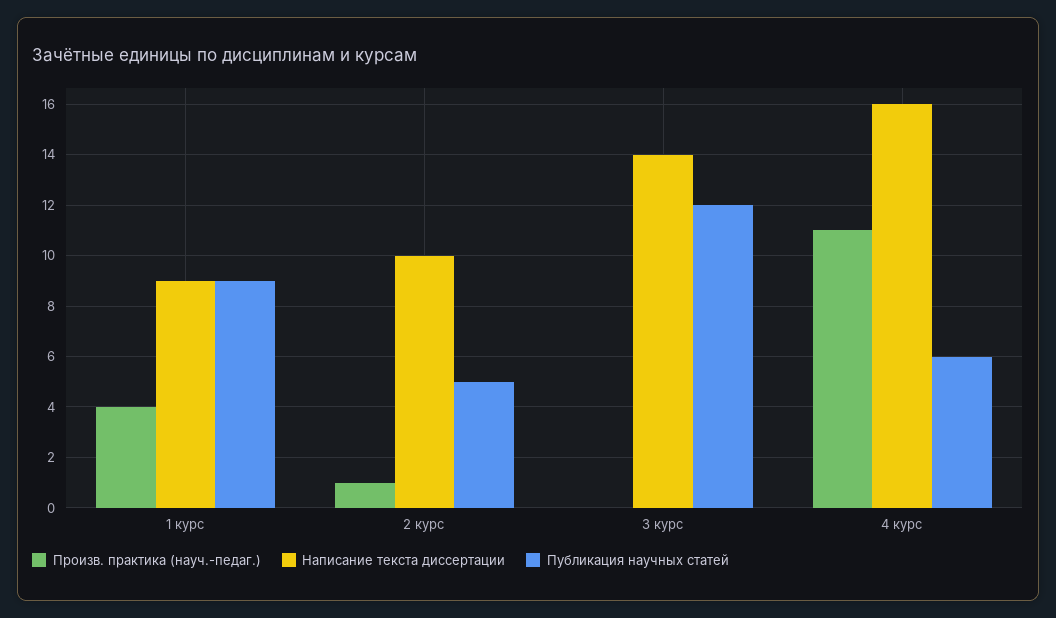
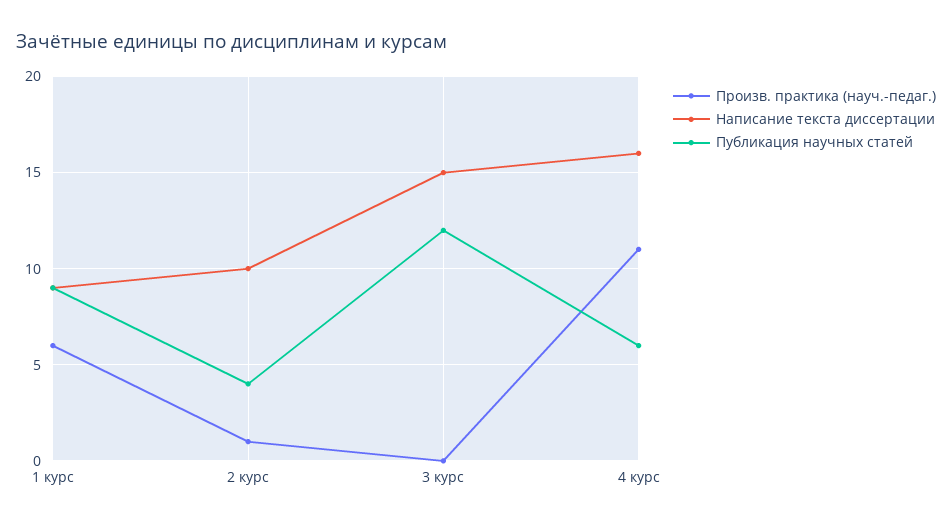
Произв. практика (науч.-педаг.), 1 курс: 4 -> 6
Публикация научных статей, 2 курс: 5 -> 4
Написание текста диссертации, 3 курс: 14 -> 15

